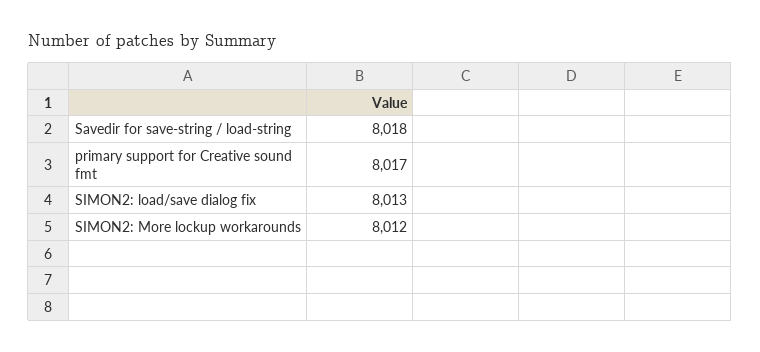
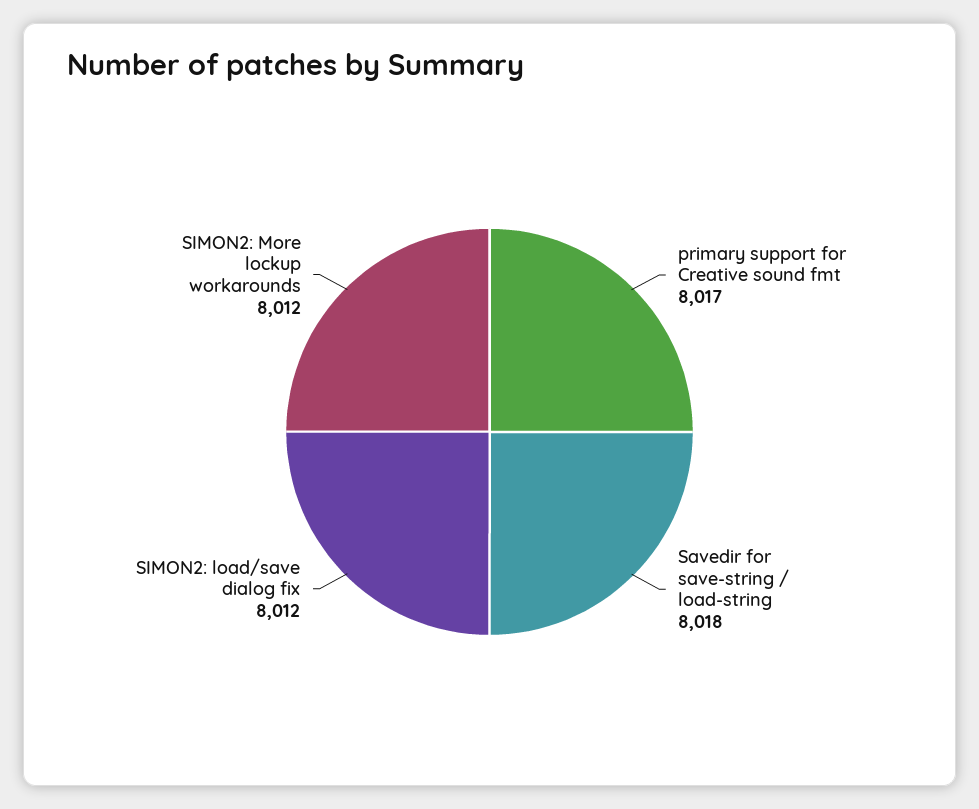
SIMON2: load/save dialog fix: 8013 -> 8012

